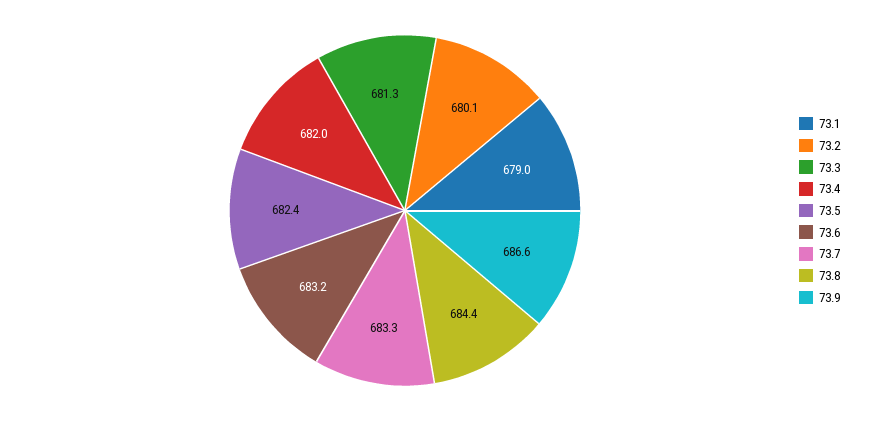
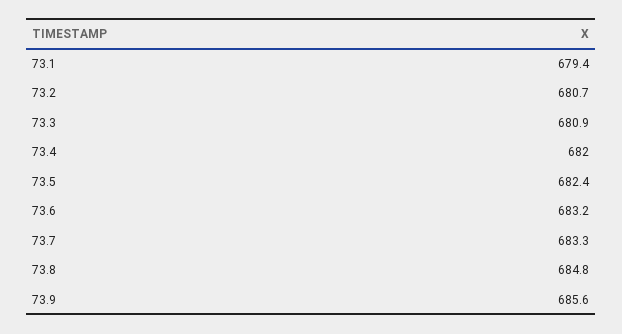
73.1: 679 -> 679.4
73.2: 680.1 -> 680.7
73.3: 681.3 -> 680.9
73.8: 684.4 -> 684.8
73.9: 686.6 -> 685.6

